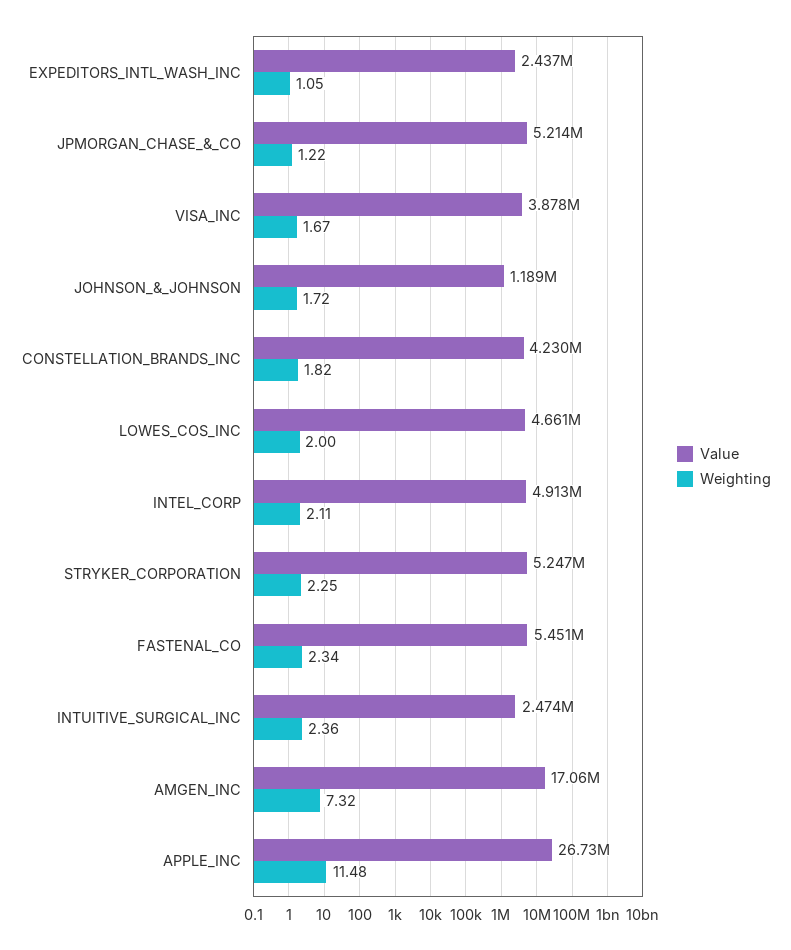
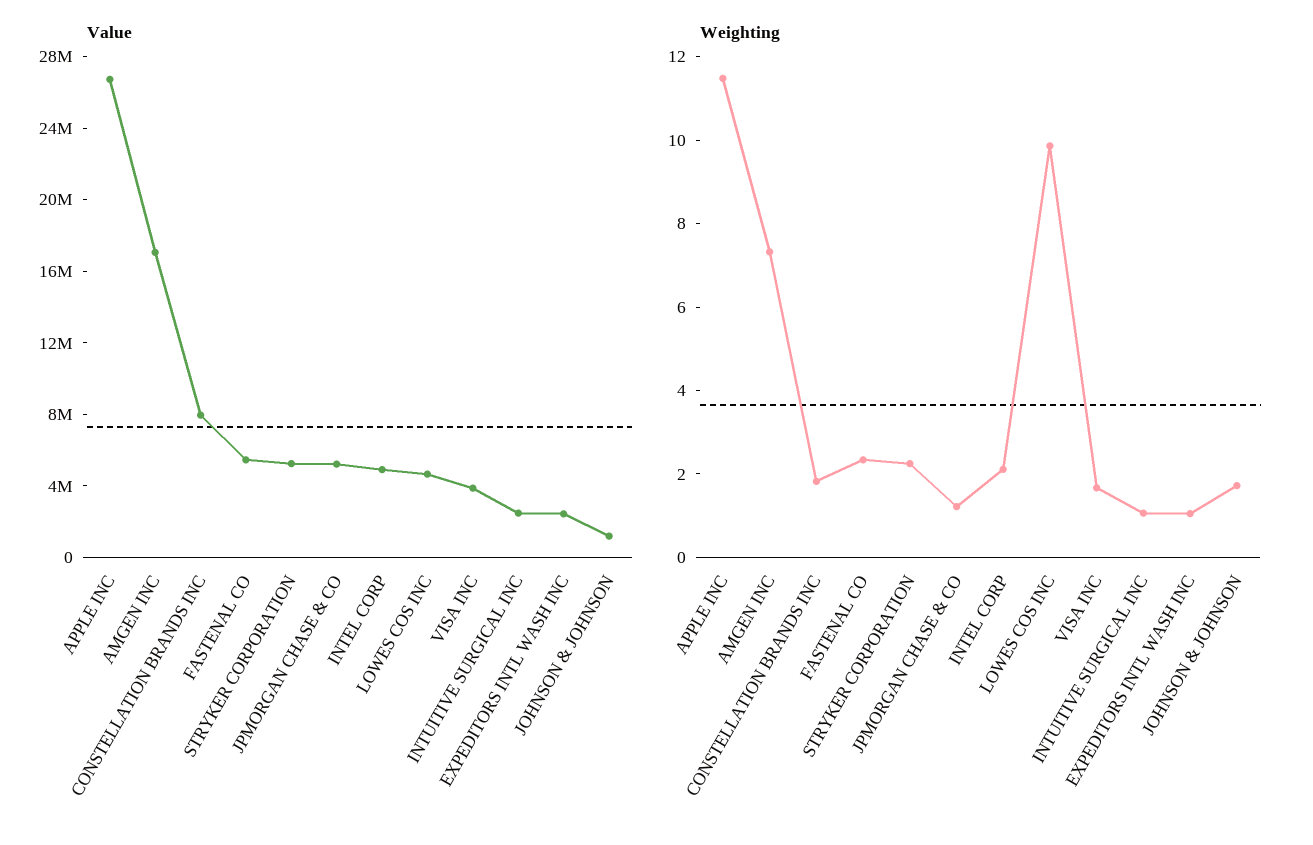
Value, CONSTELLATION_BRANDS_INC: 4230000 -> 8000000
Weighting, LOWES_COS_INC: 2 -> 10
Weighting, INTUITIVE_SURGICAL_INC: 2.36 -> 1

